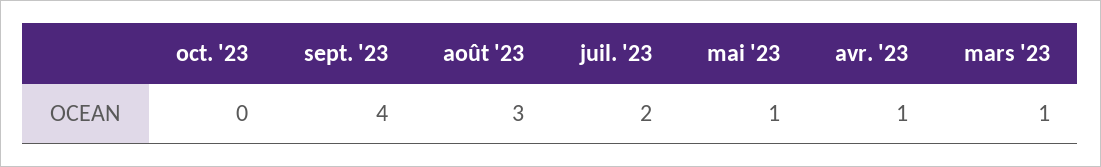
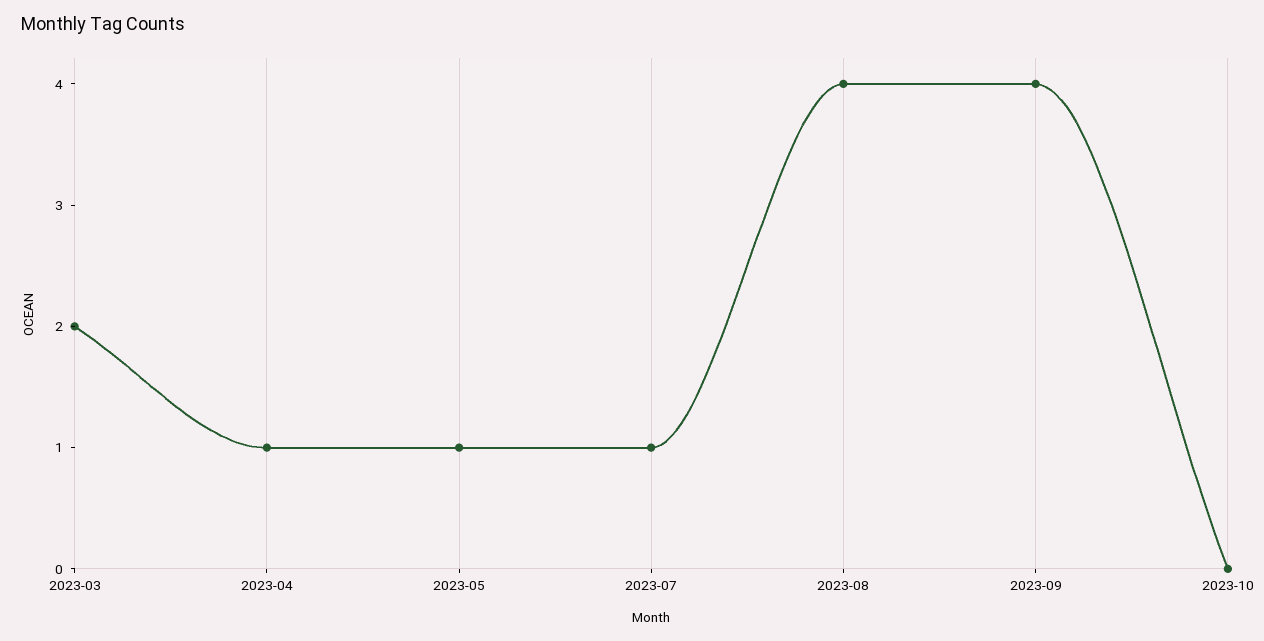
août '23: 3 -> 4
juil. '23: 2 -> 1
mars '23: 1 -> 2

